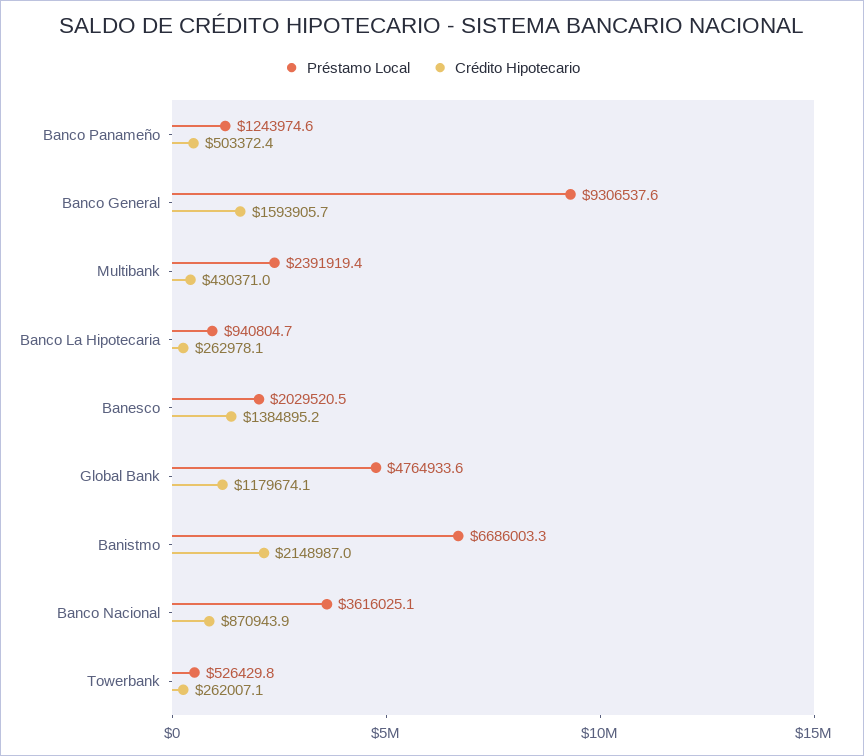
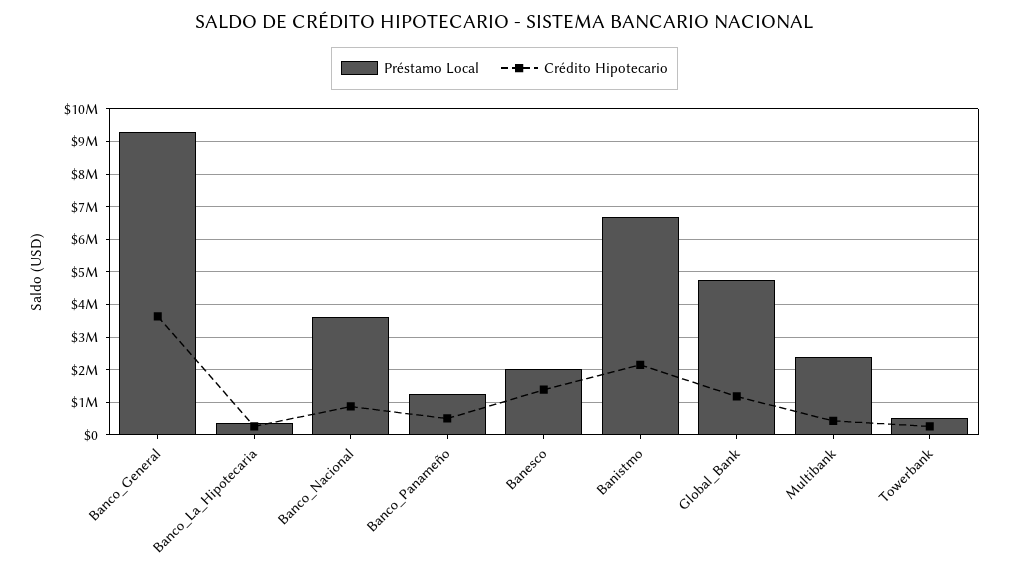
Crédito Hipotecario, Banco General: 1593905.7 -> 3600000
Préstamo Local, Banco La Hipotecaria: 940804.7 -> 400000

